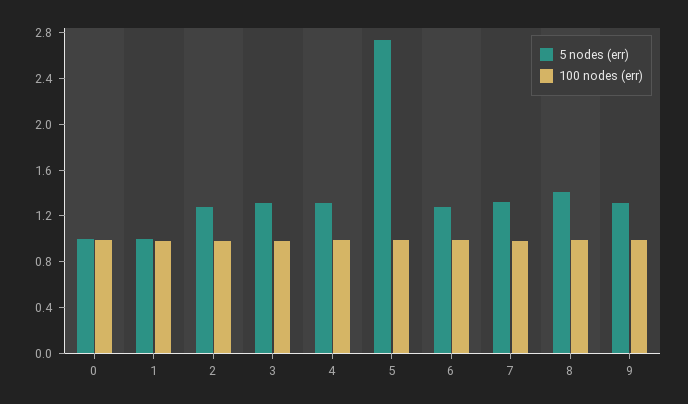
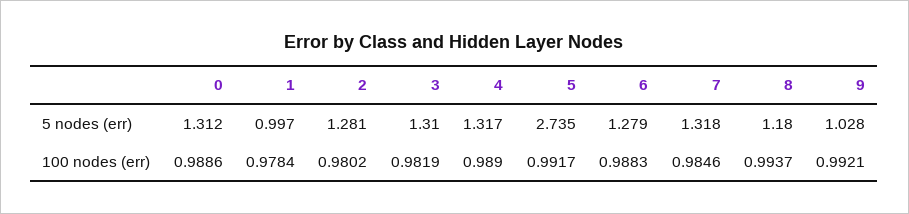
5 nodes (err), 0: 1 -> 1.312
5 nodes (err), 8: 1.4 -> 1.18
5 nodes (err), 9: 1.3 -> 1.028

